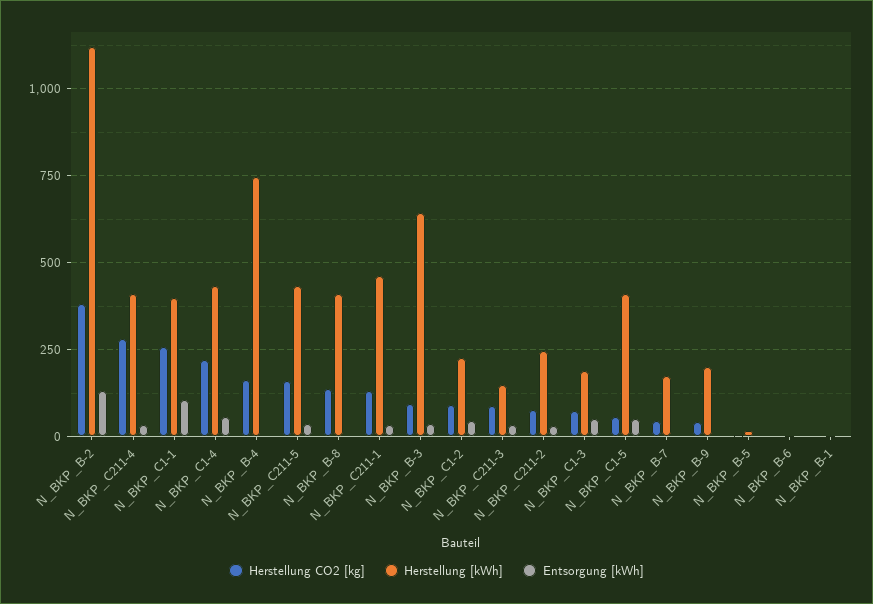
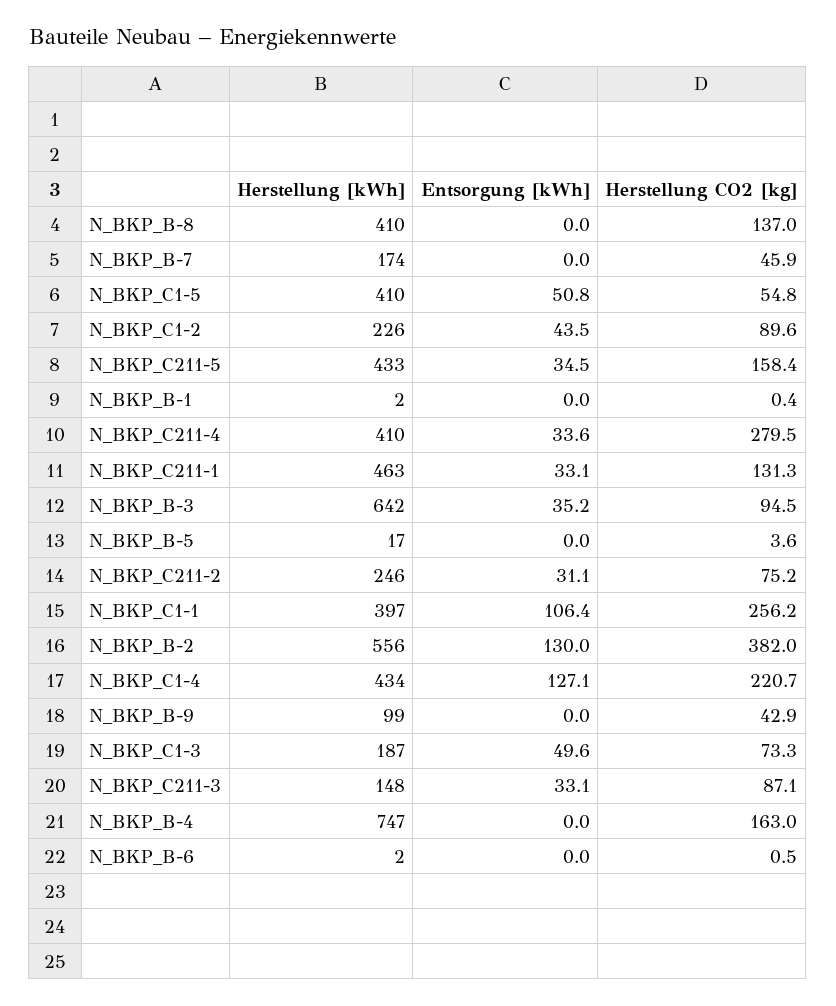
Herstellung [kWh], N_BKP_B-2: 1125 -> 556
Entsorgung [kWh], N_BKP_C1-4: 50 -> 127.1
Herstellung [kWh], N_BKP_B-9: 200 -> 99

